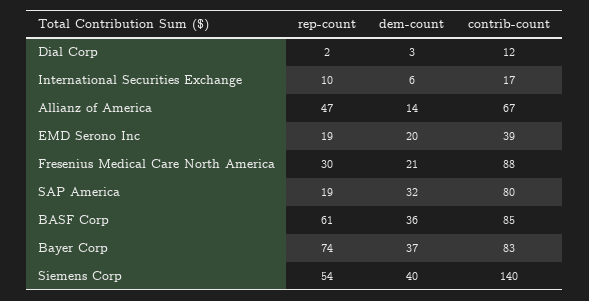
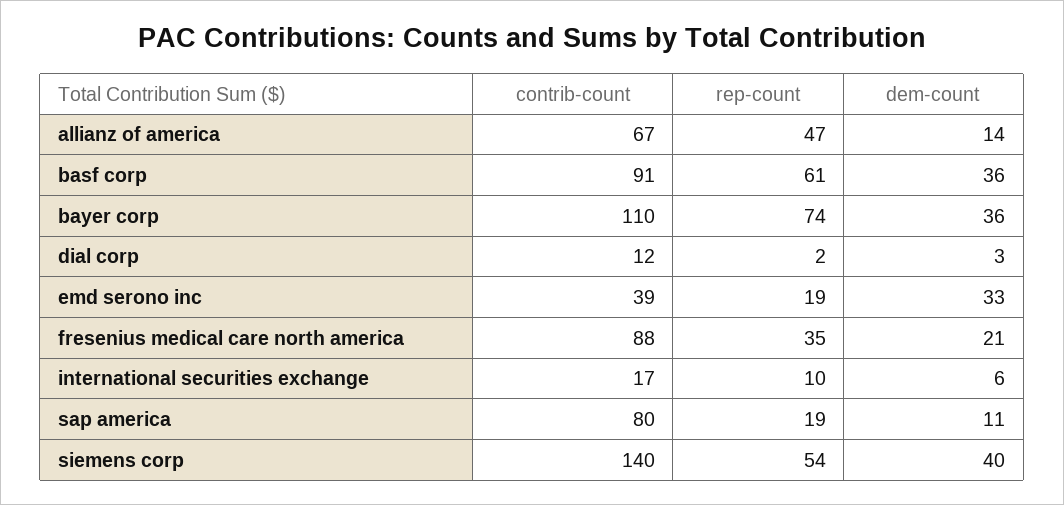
dem-count, EMD Serono Inc: 20 -> 33
rep-count, Fresenius Medical Care North America: 30 -> 35
dem-count, SAP America: 32 -> 11
contrib-count, BASF Corp: 85 -> 91
dem-count, Bayer Corp: 37 -> 36
contrib-count, Bayer Corp: 83 -> 110

